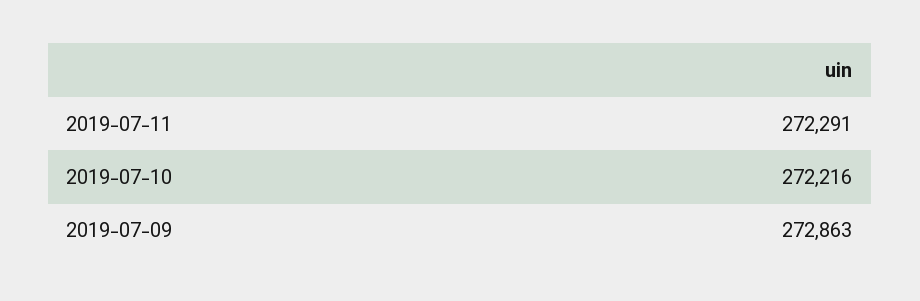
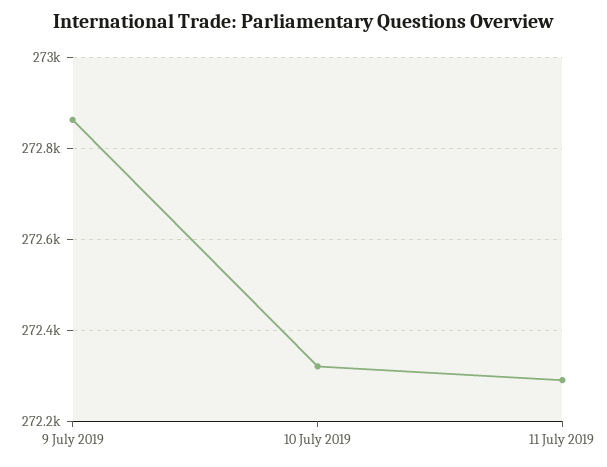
2019-07-10: 272216 -> 272320

